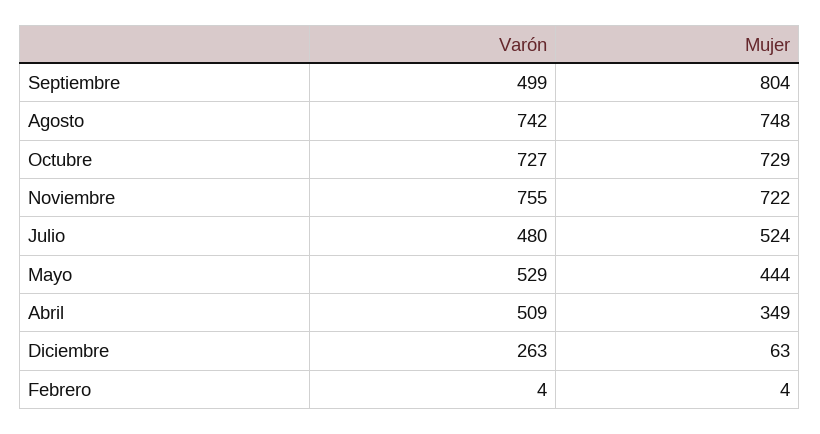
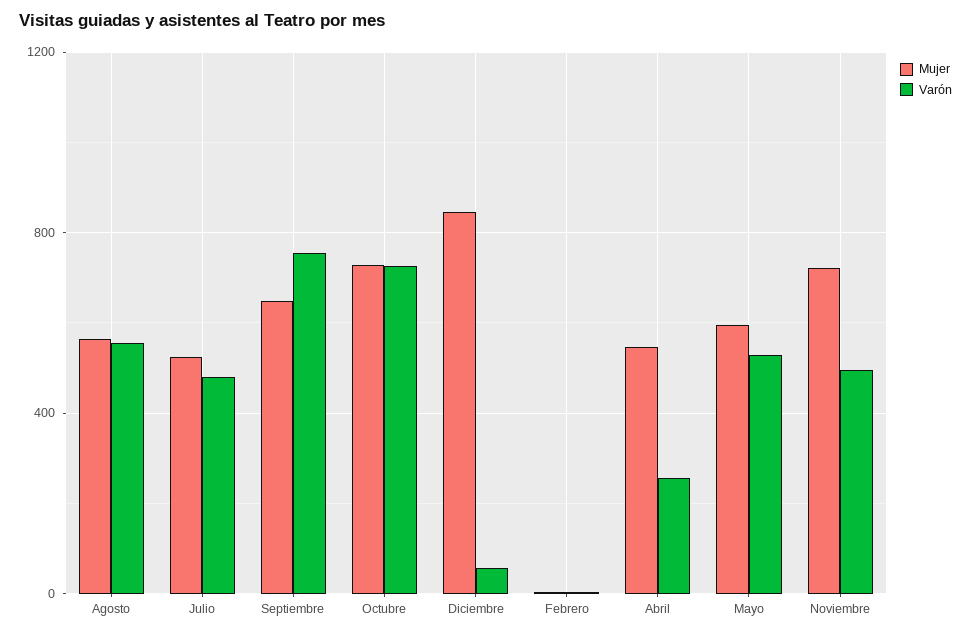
Varón, Septiembre: 499 -> 750
Mujer, Septiembre: 804 -> 650
Varón, Agosto: 742 -> 550
Mujer, Agosto: 748 -> 550
Varón, Noviembre: 755 -> 500
Mujer, Mayo: 444 -> 600
Varón, Abril: 509 -> 250
Mujer, Abril: 349 -> 550
Varón, Diciembre: 263 -> 50
Mujer, Diciembre: 63 -> 850

